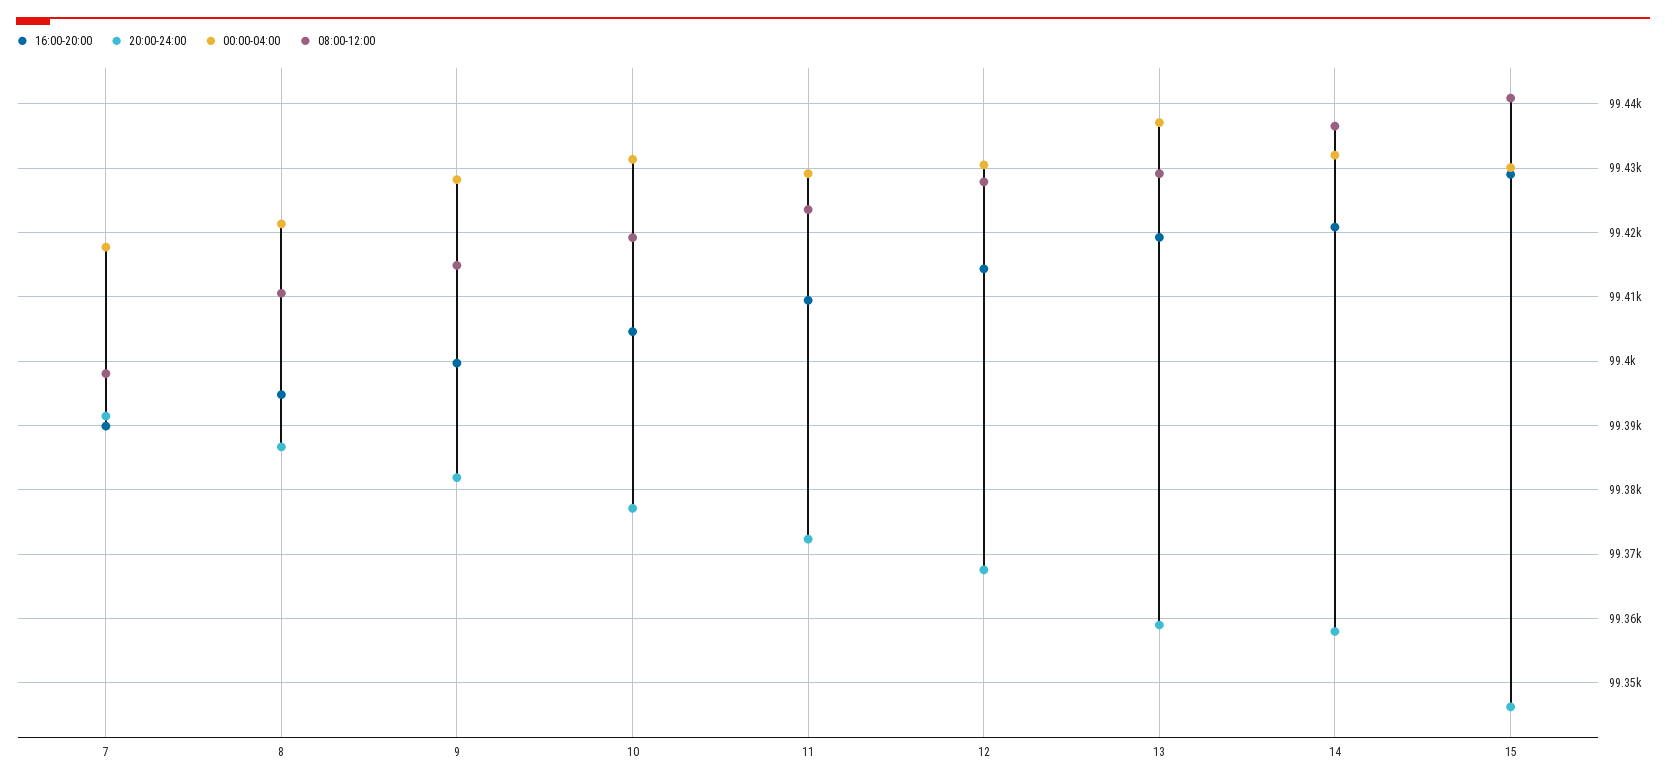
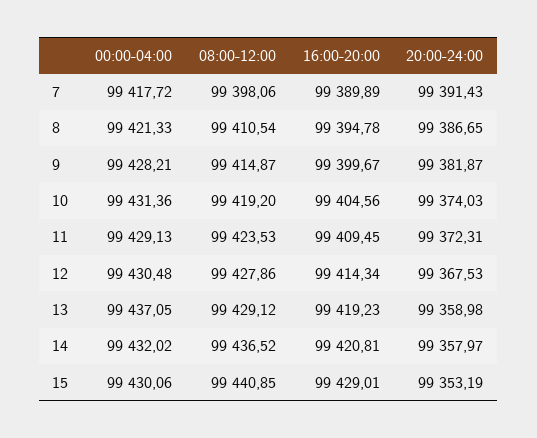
20:00-24:00, 10: 99377 -> 99374.03
20:00-24:00, 15: 99346 -> 99353.19

